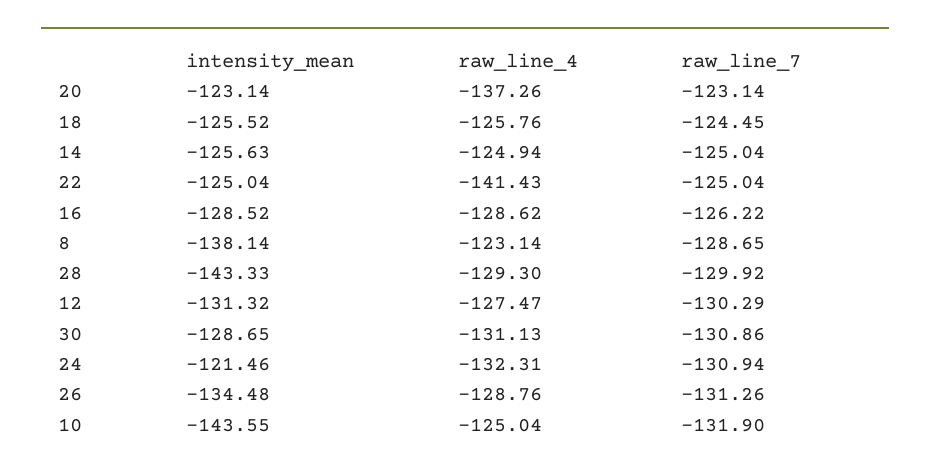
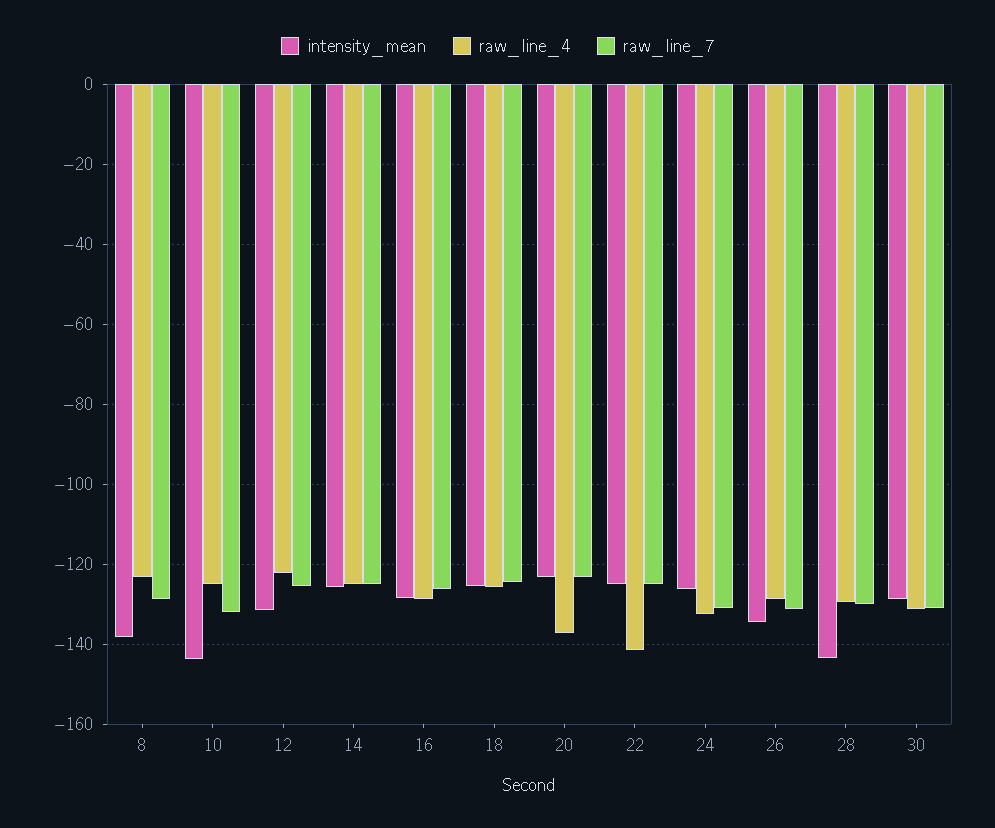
raw_line_4, 12: -127.47 -> -122
raw_line_7, 12: -130.29 -> -126
intensity_mean, 24: -121.46 -> -126

